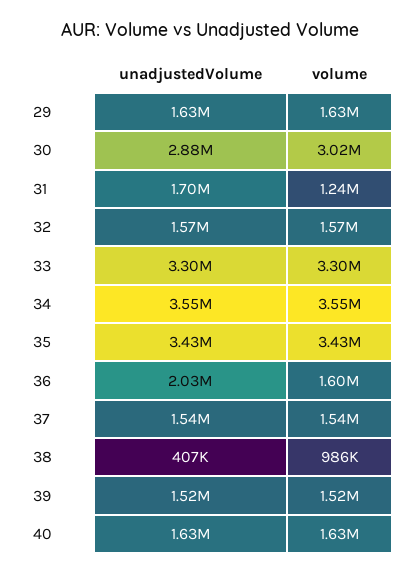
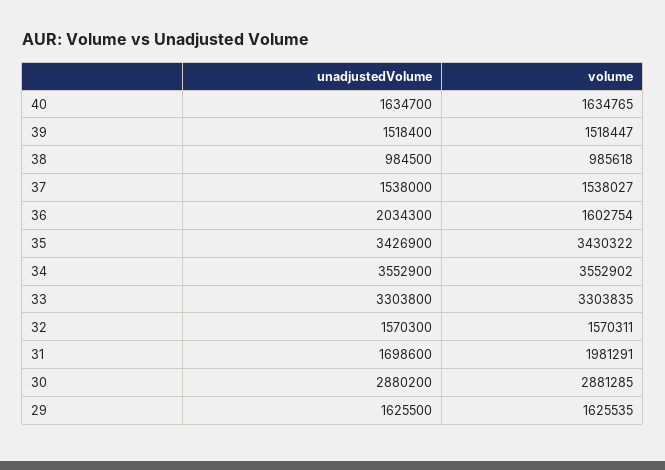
volume, 30: 3020000 -> 2881285
volume, 31: 1240000 -> 1981291
unadjustedVolume, 38: 407000 -> 984500

